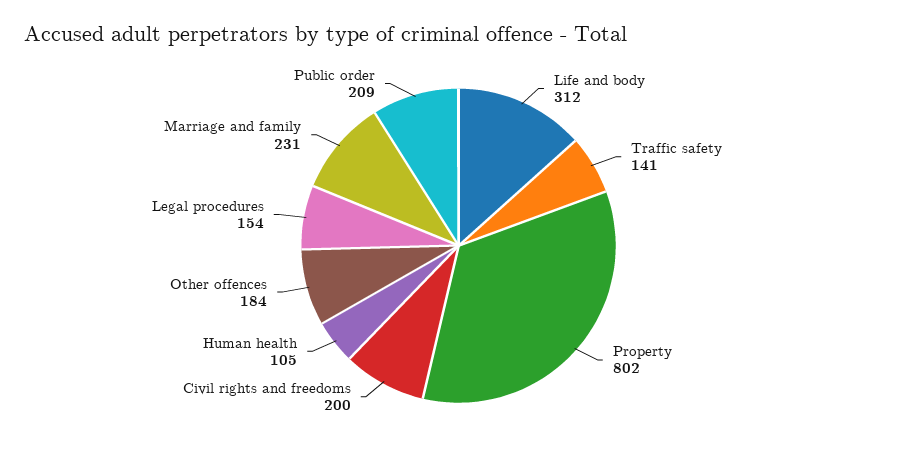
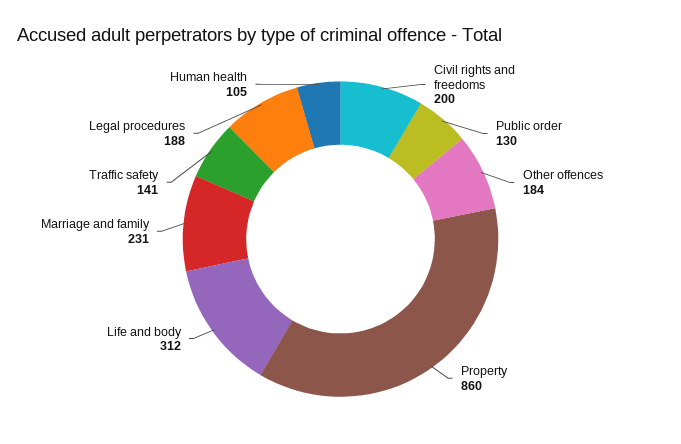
Property: 802 -> 860
Legal procedures: 154 -> 188
Public order: 209 -> 130

